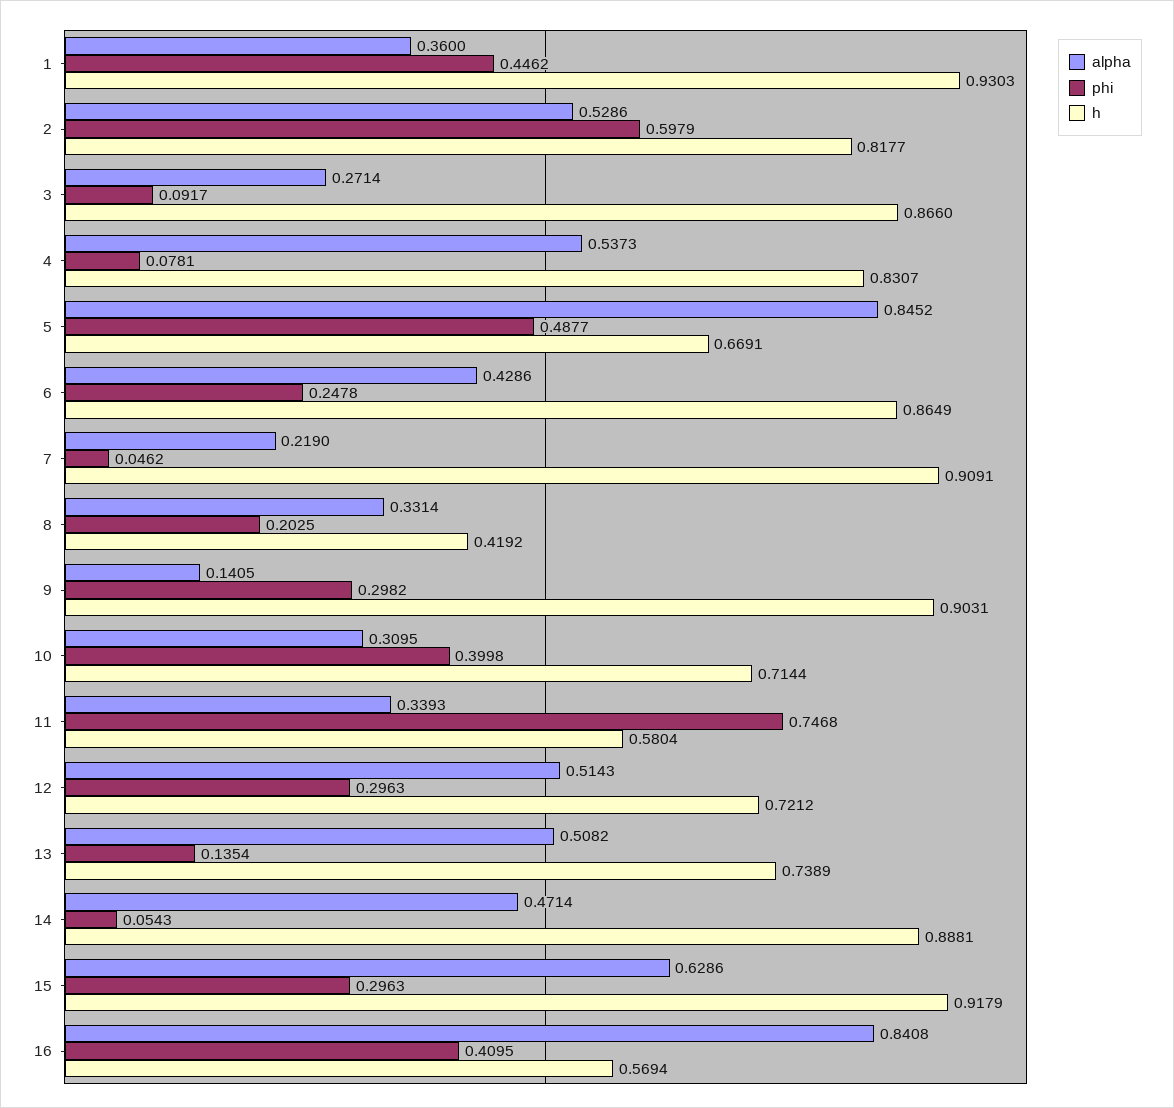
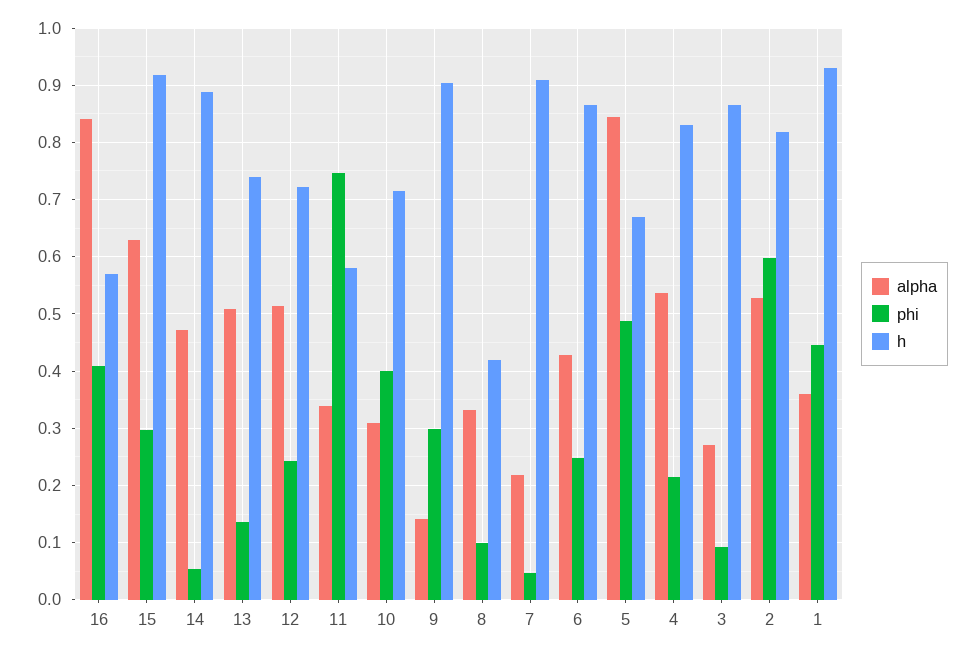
phi, 4: 0.0781 -> 0.22
phi, 8: 0.2025 -> 0.1
phi, 12: 0.2963 -> 0.24

